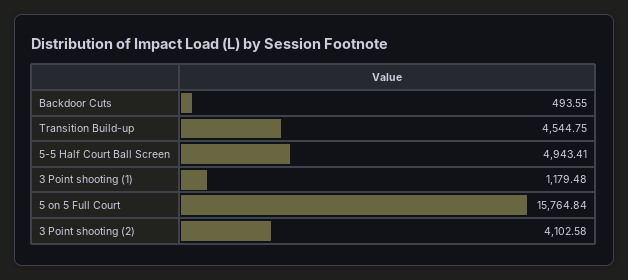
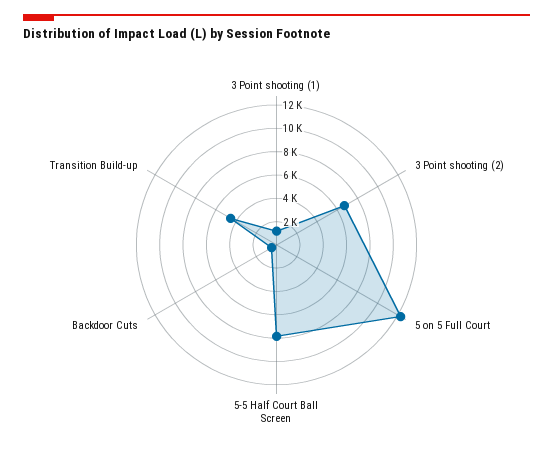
5-5 Half Court Ball Screen: 4943.41 -> 8000
5 on 5 Full Court: 15764.84 -> 12000
3 Point shooting (2): 4102.58 -> 7000

